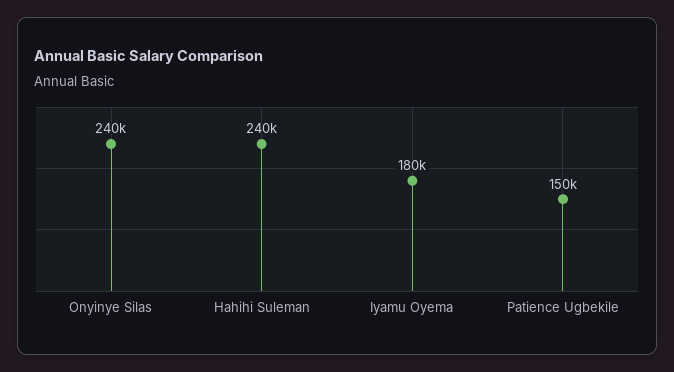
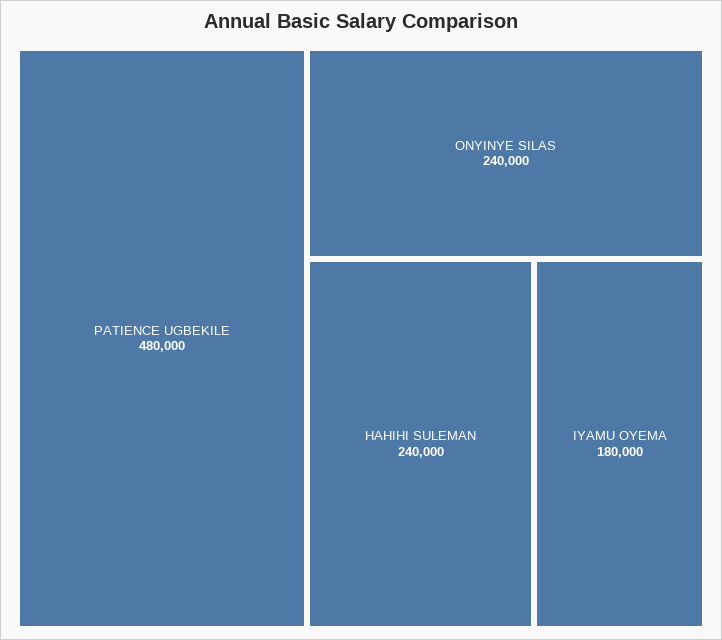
Patience Ugbekile: 150000 -> 480000

